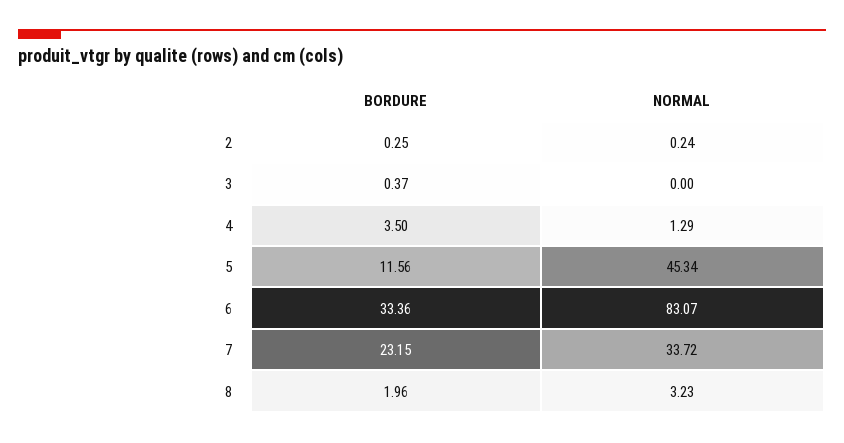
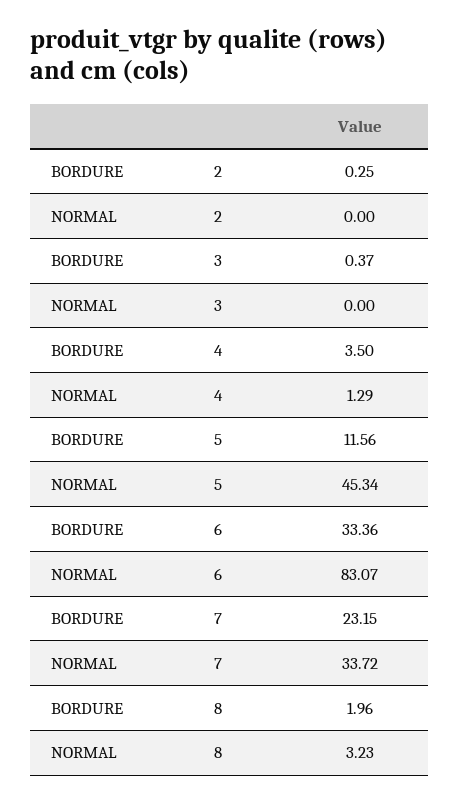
NORMAL, 2: 0.24 -> 0

